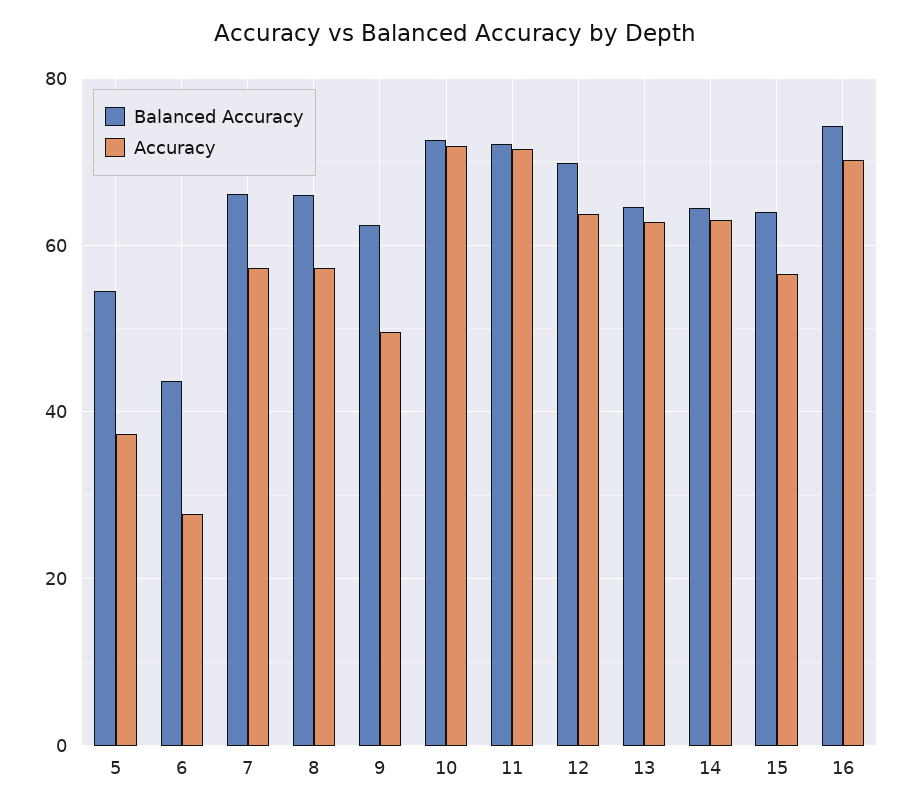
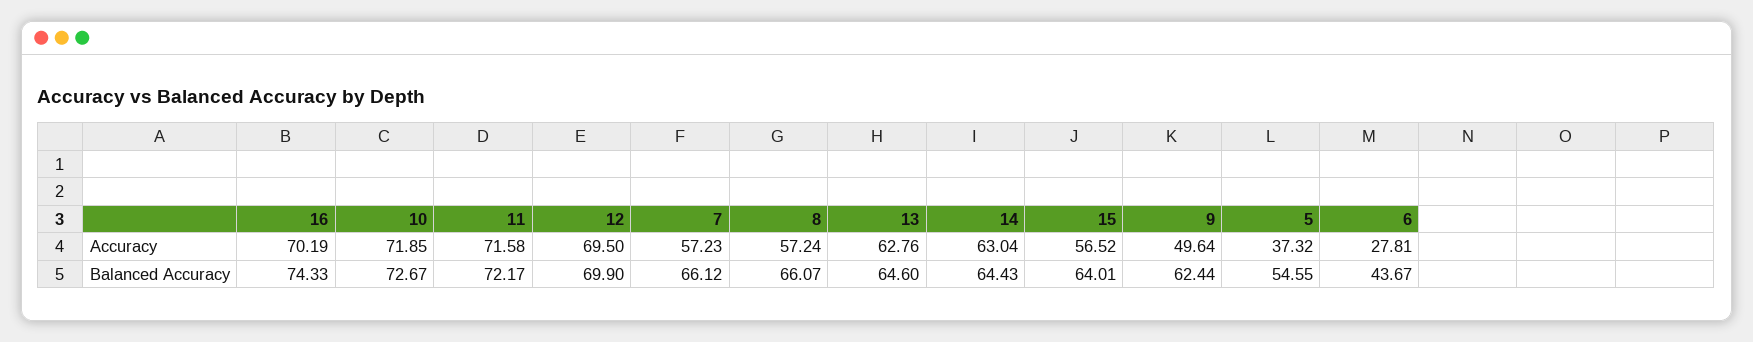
Accuracy, 12: 64 -> 69.5

